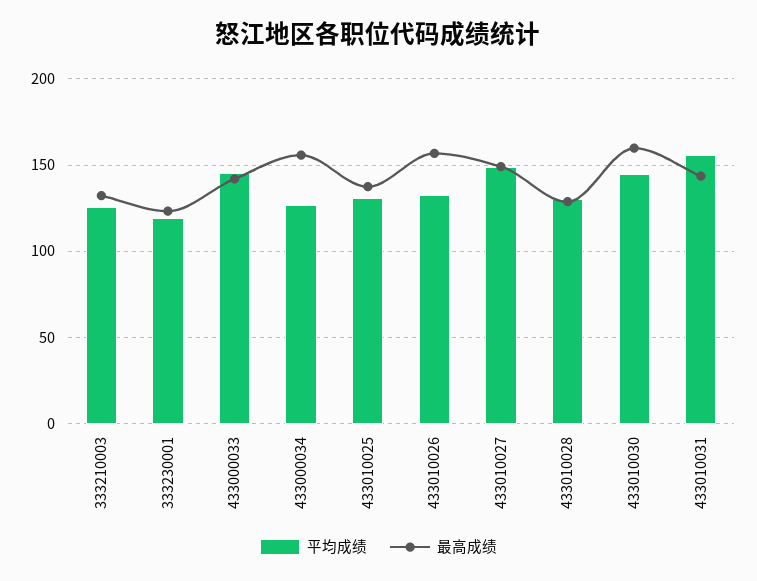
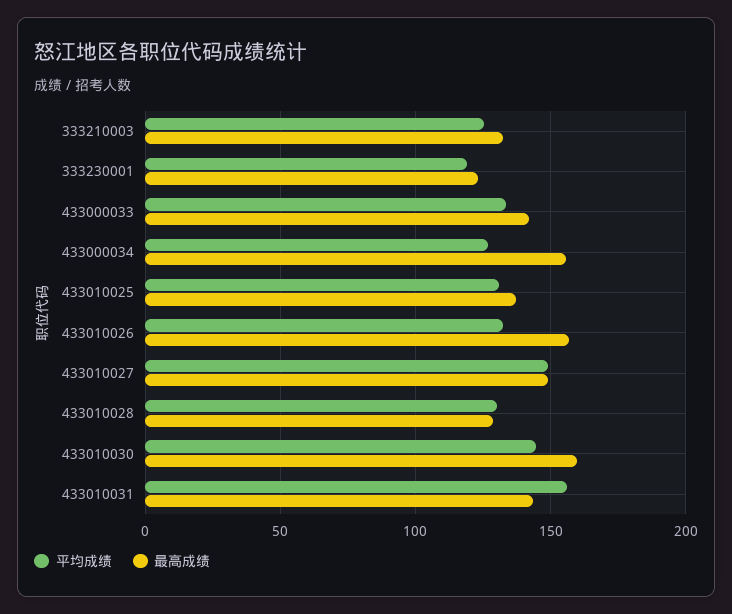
平均成绩, 433000033: 145 -> 135

